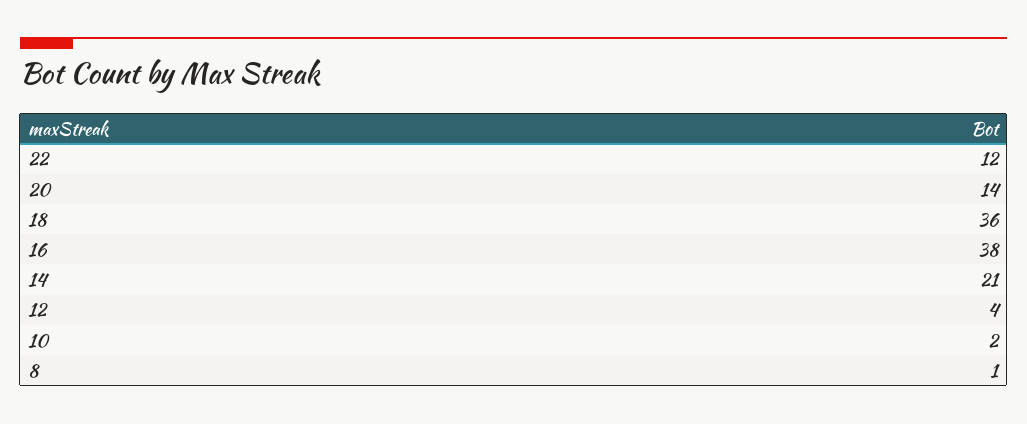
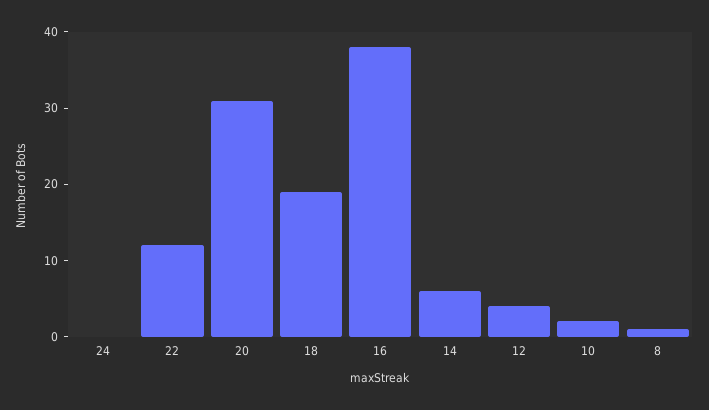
20: 14 -> 30
18: 36 -> 20
14: 21 -> 5
24: none -> 0

